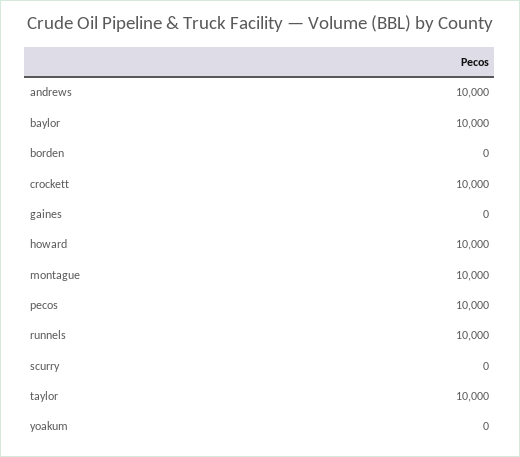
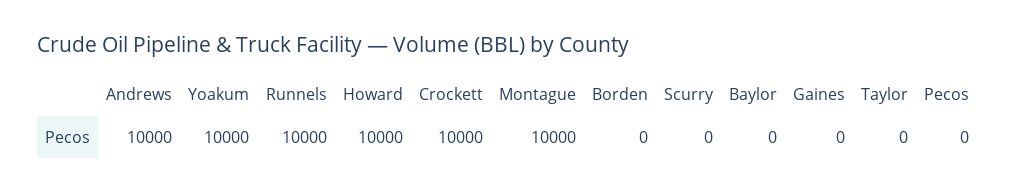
baylor: 10000 -> 0
pecos: 10000 -> 0
taylor: 10000 -> 0
yoakum: 0 -> 10000

